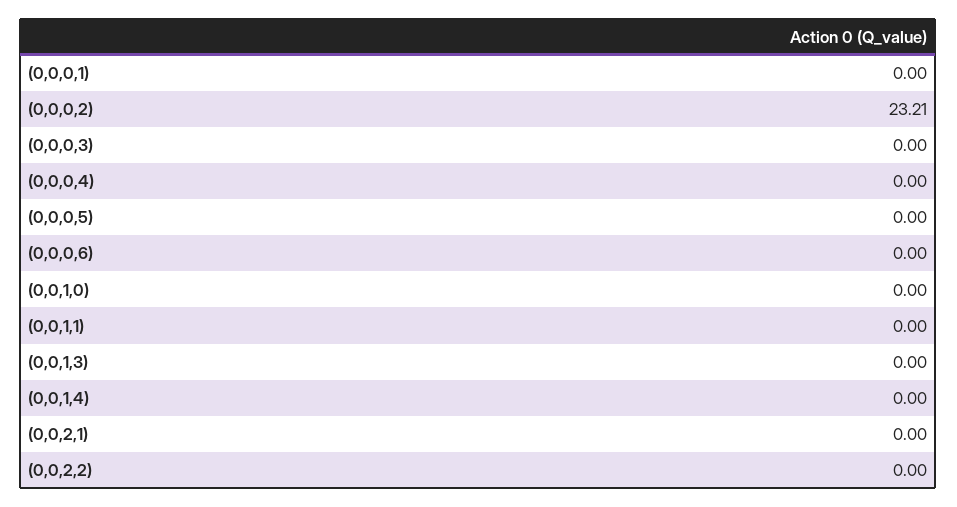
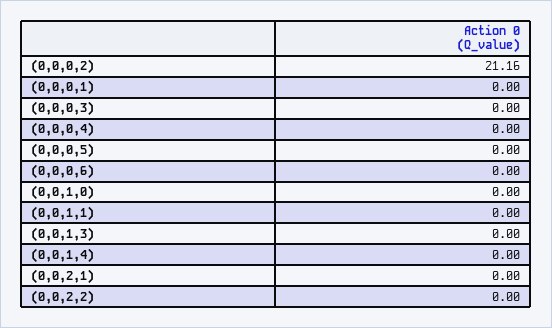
(0,0,0,2): 23.21 -> 21.16

